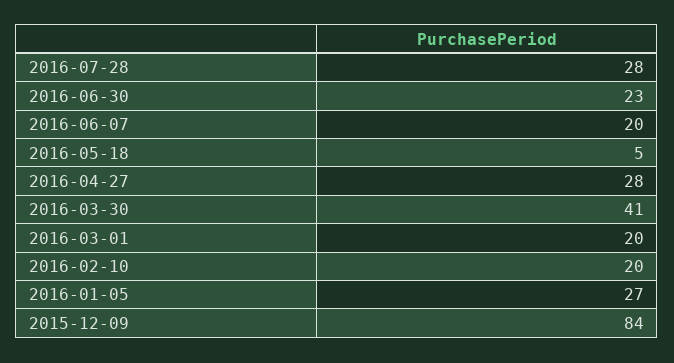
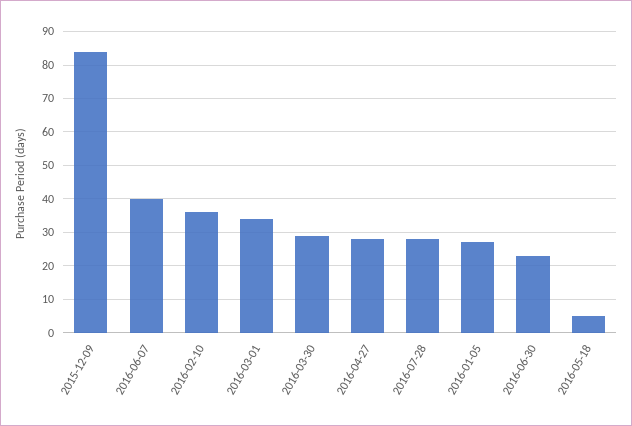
2016-06-07: 20 -> 40
2016-03-30: 41 -> 30
2016-03-01: 20 -> 35
2016-02-10: 20 -> 35

